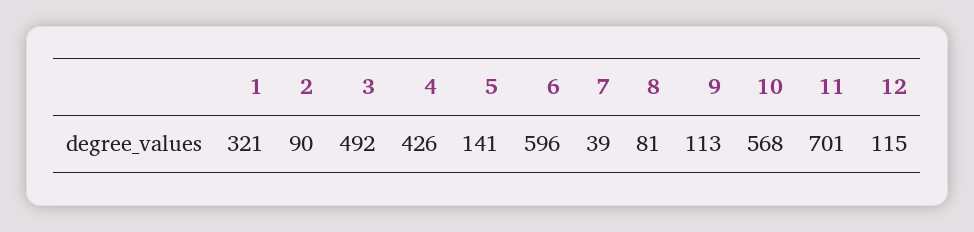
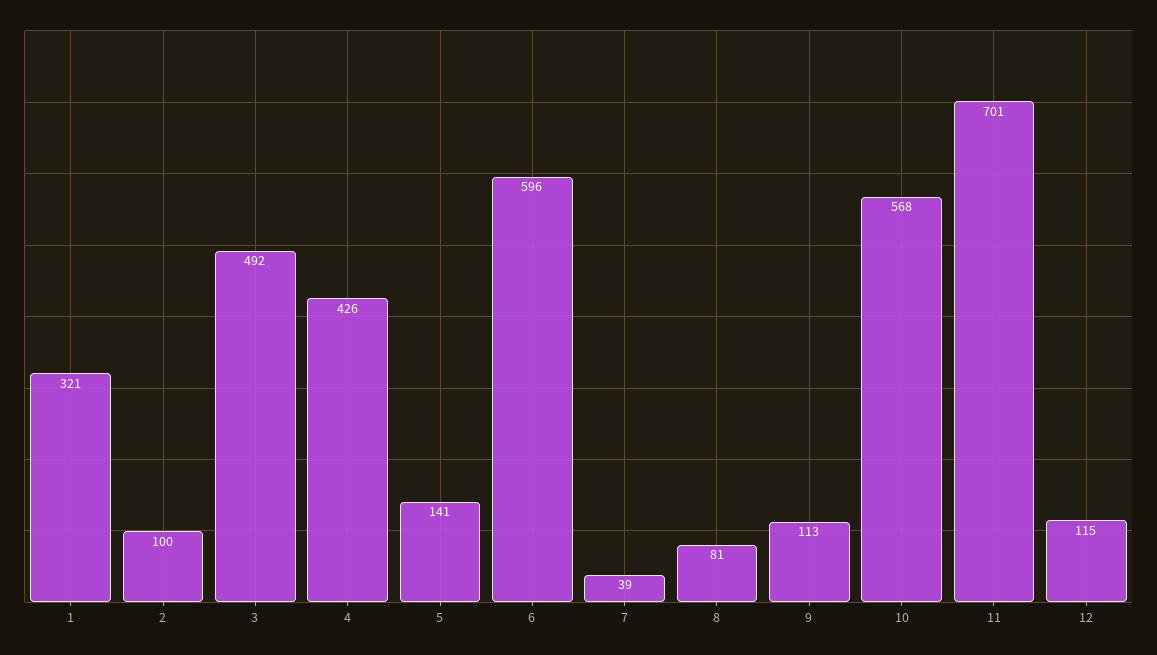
2: 90 -> 100

